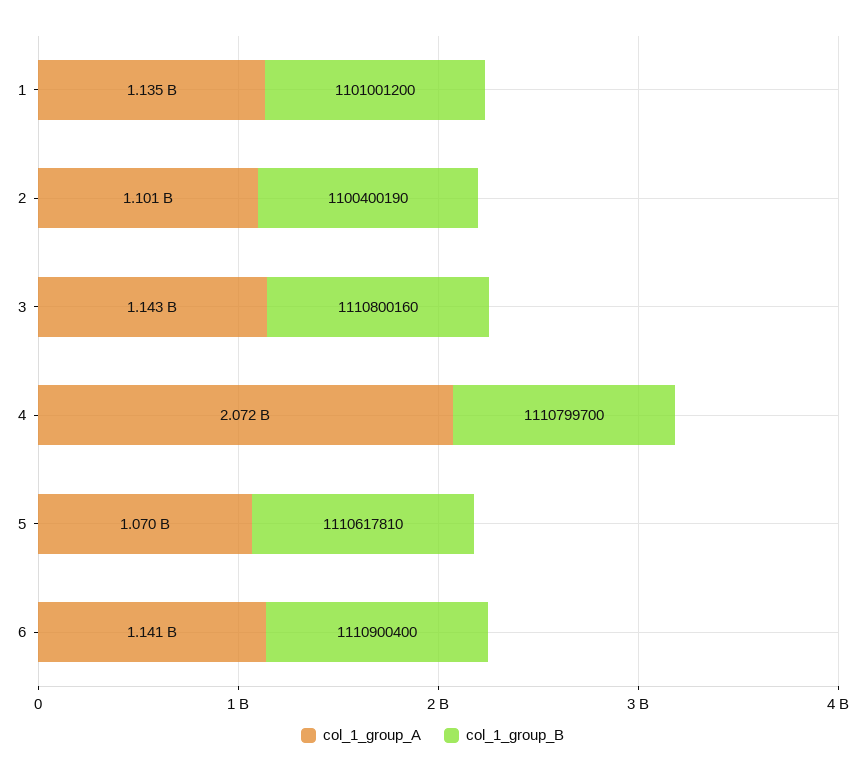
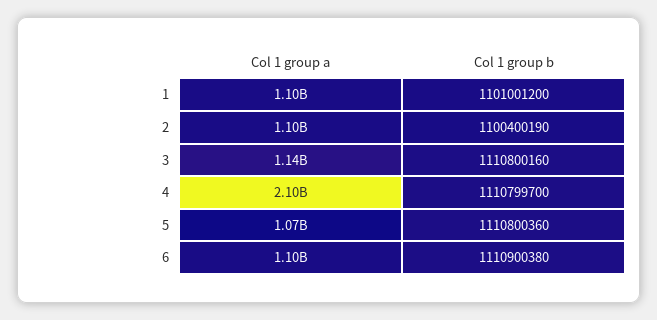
col_1_group_A, 1: 1135000000 -> 1100000000
col_1_group_A, 4: 2072000000 -> 2100000000
col_1_group_B, 5: 1110617810 -> 1110800360
col_1_group_A, 6: 1141000000 -> 1100000000
col_1_group_B, 6: 1110900400 -> 1110900380

